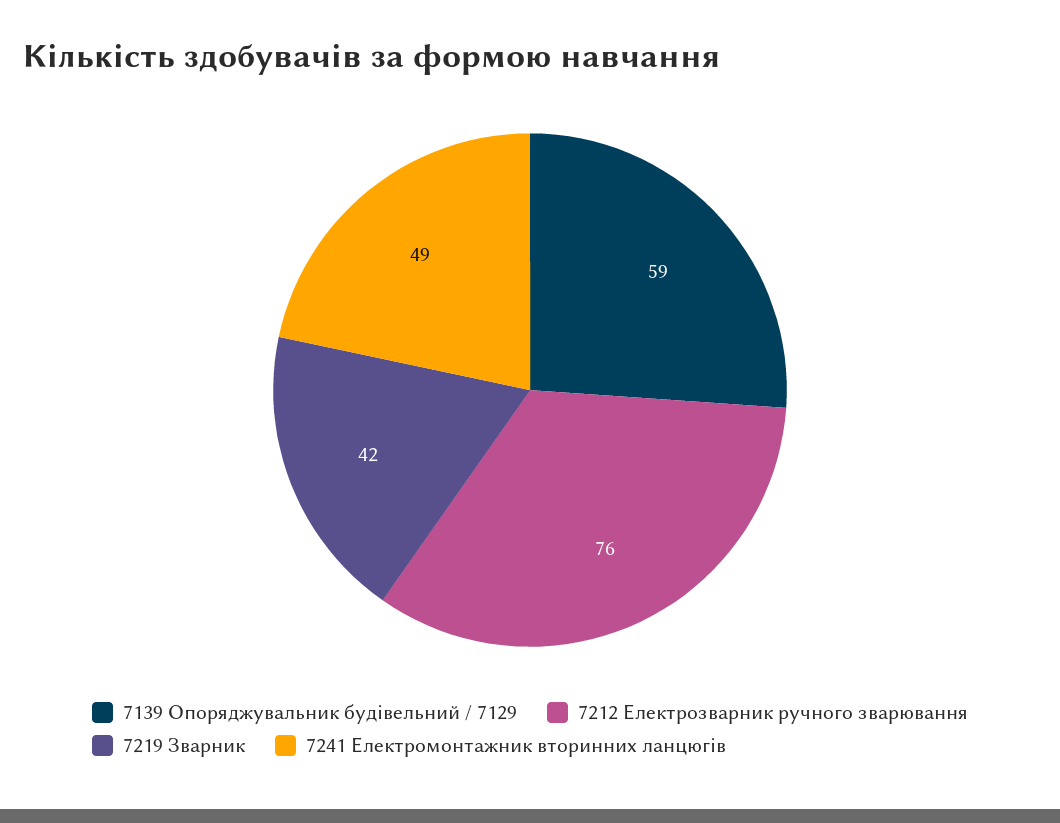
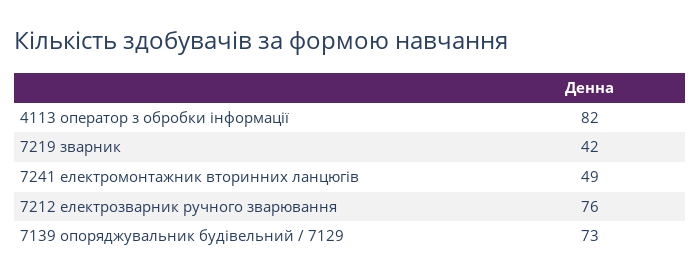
7139 Опоряджувальник будівельний / 7129: 59 -> 73
4113 оператор з обробки інформації: none -> 82

